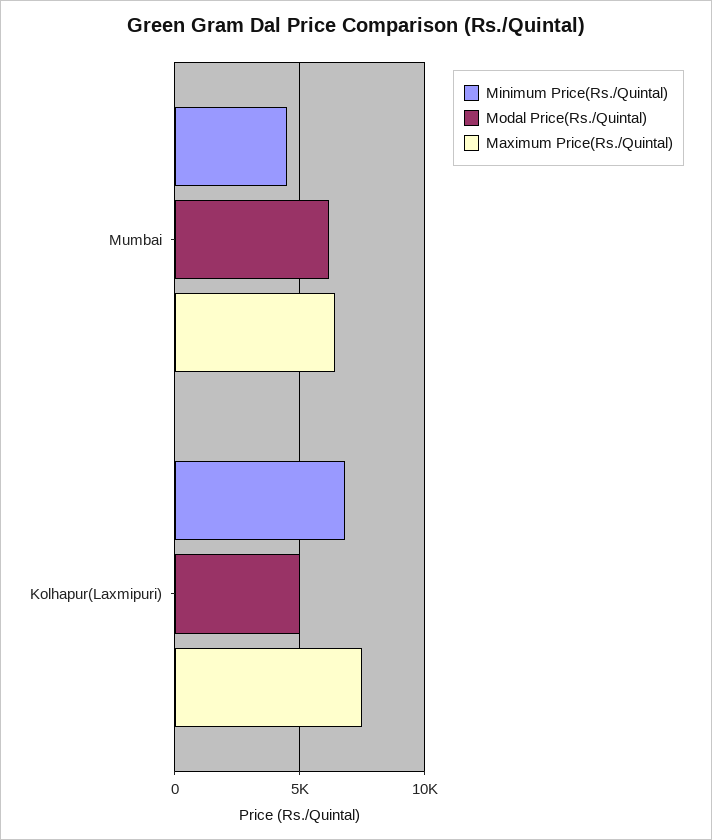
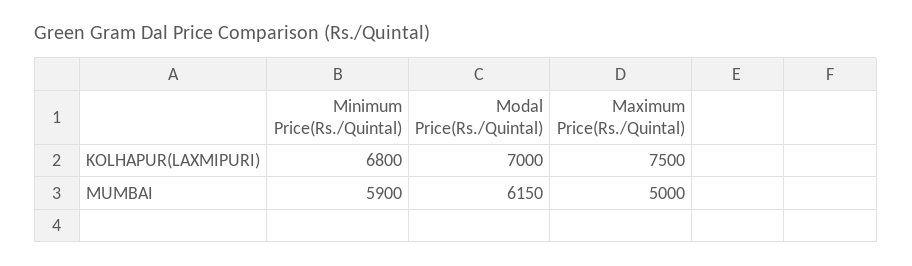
Minimum Price(Rs./Quintal), Mumbai: 4500 -> 5900
Maximum Price(Rs./Quintal), Mumbai: 6500 -> 5000
Modal Price(Rs./Quintal), Kolhapur(Laxmipuri): 5000 -> 7000

